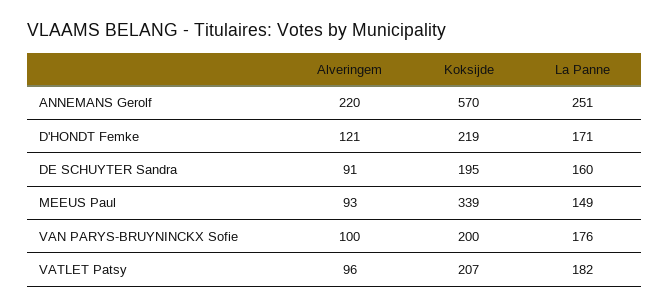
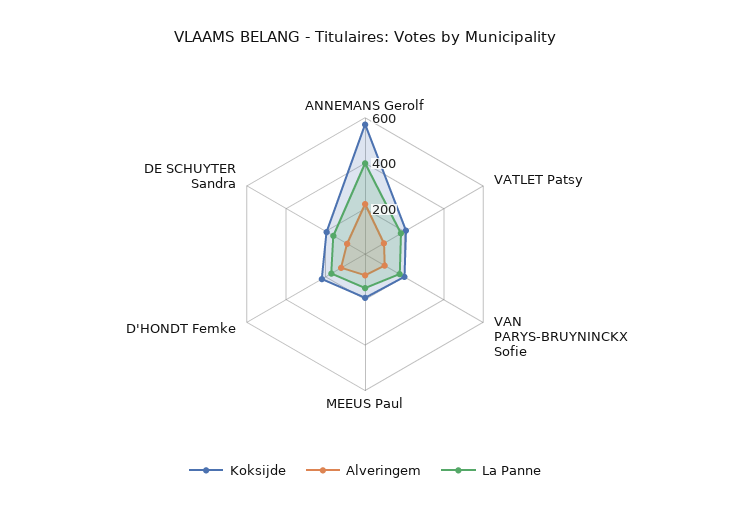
La Panne, ANNEMANS Gerolf: 251 -> 400
Koksijde, MEEUS Paul: 339 -> 200

